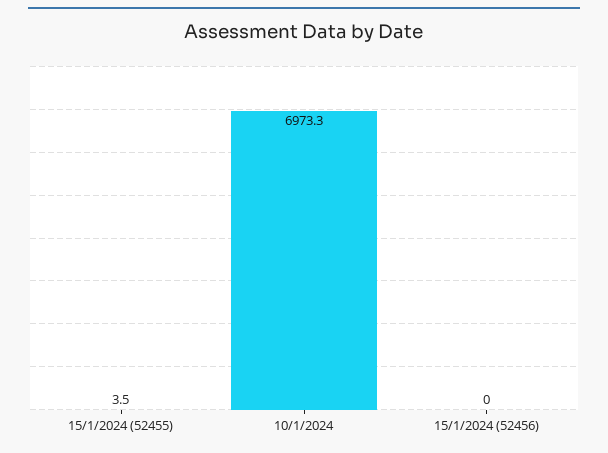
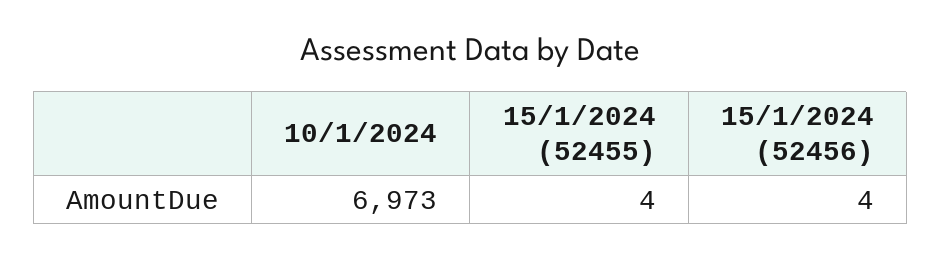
15/1/2024 (52456): 0 -> 4

